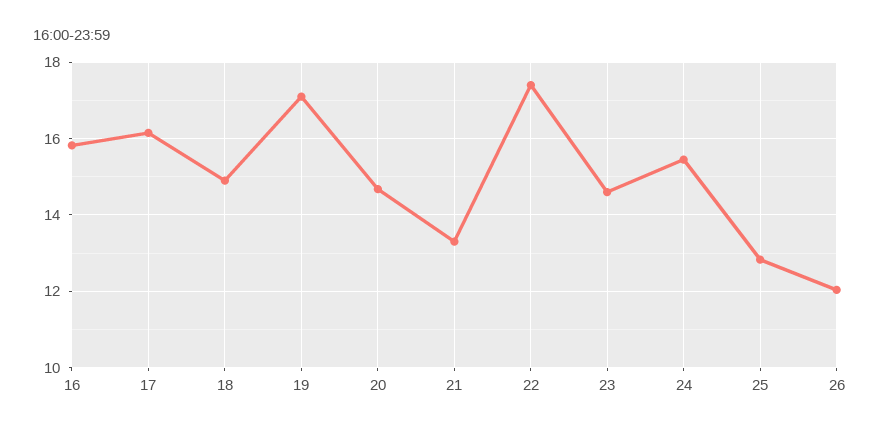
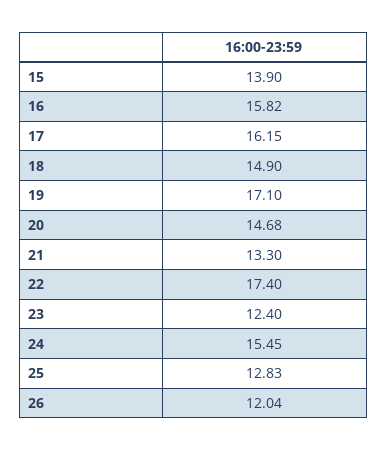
23: 14.6 -> 12.4
15: none -> 13.9

